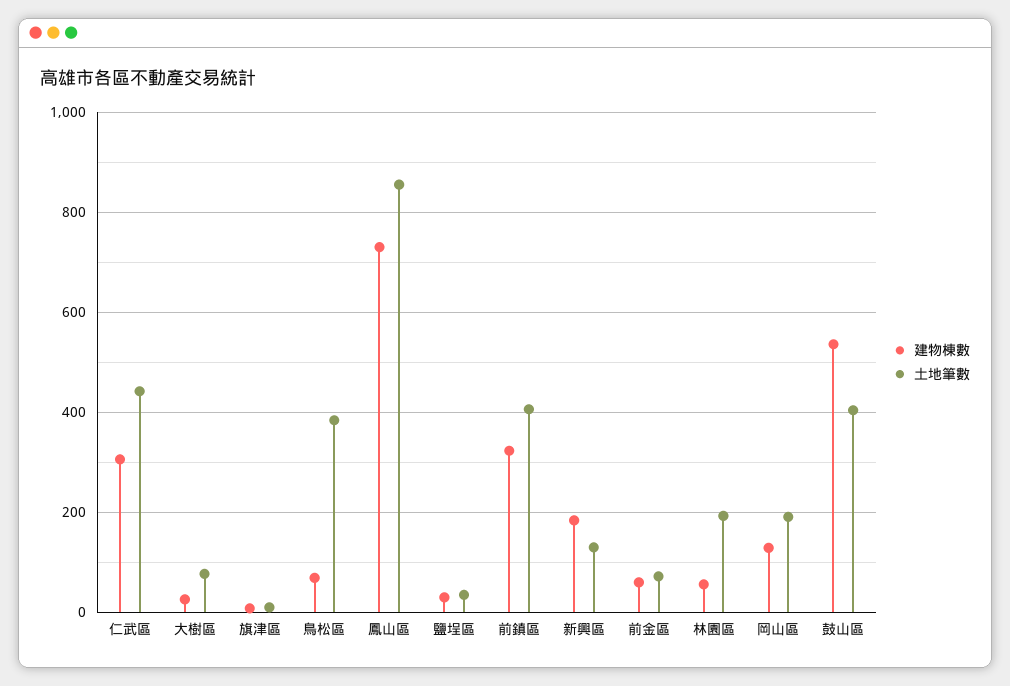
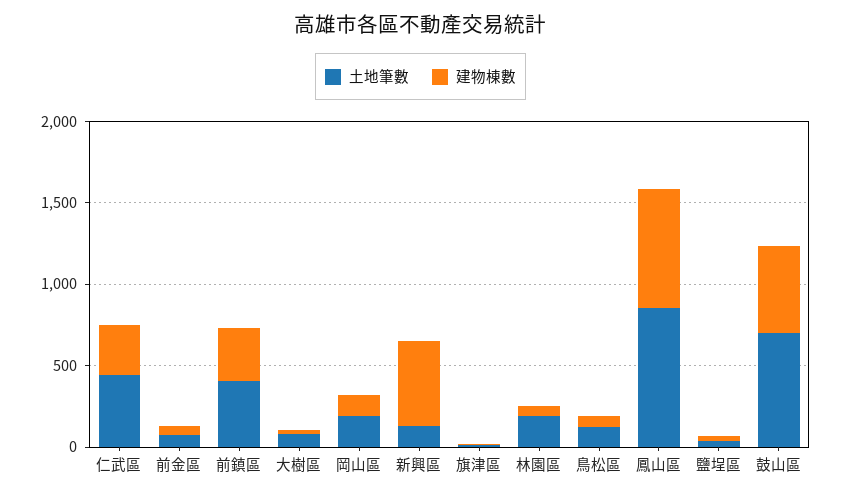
土地筆數, 鳥松區: 380 -> 100
建物棟數, 新興區: 180 -> 500
土地筆數, 鼓山區: 400 -> 700

